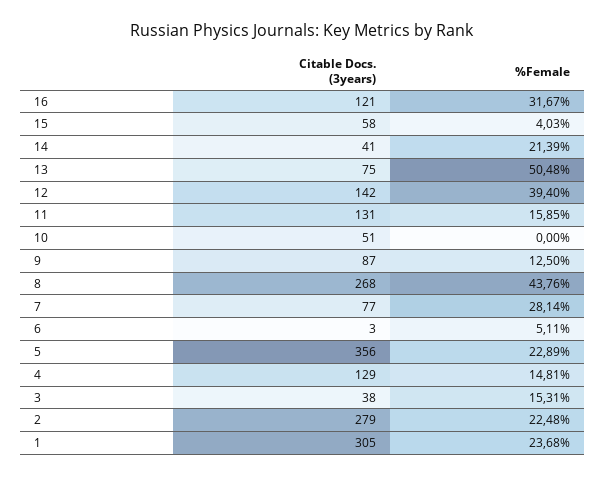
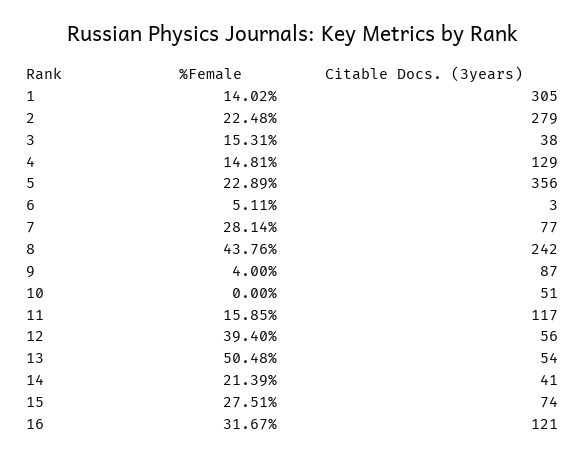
Citable Docs. (3years), 15: 58 -> 74
%Female, 15: 4.03 -> 27.51
Citable Docs. (3years), 13: 75 -> 54
Citable Docs. (3years), 12: 142 -> 56
Citable Docs. (3years), 11: 131 -> 117
%Female, 9: 12.5 -> 4
Citable Docs. (3years), 8: 268 -> 242
%Female, 1: 23.68 -> 14.02

